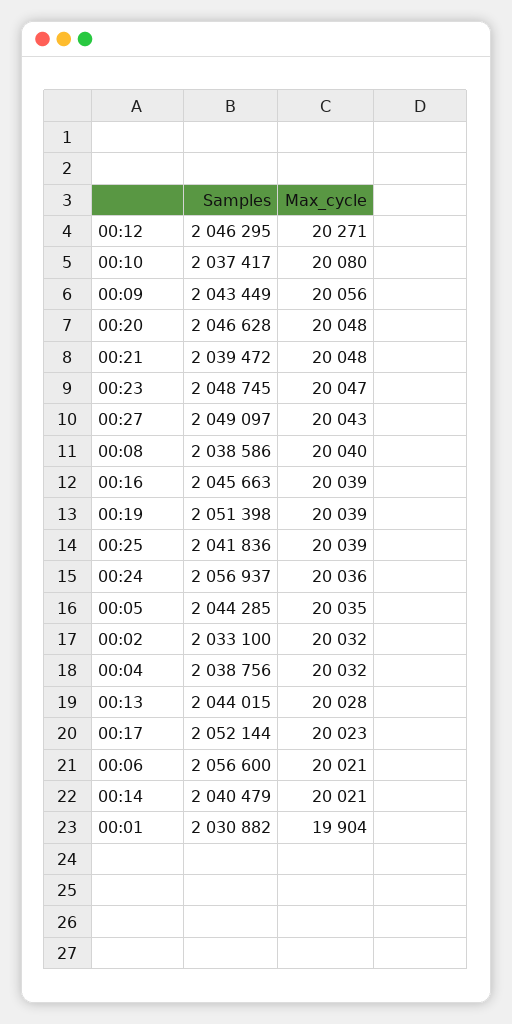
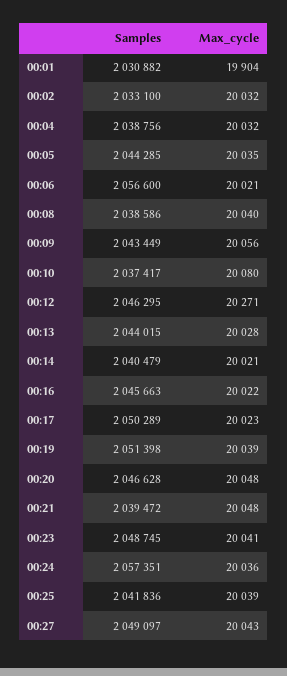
Max_cycle, 00:23: 20047 -> 20041
Max_cycle, 00:16: 20039 -> 20022
Samples, 00:24: 2056937 -> 2057351
Samples, 00:17: 2052144 -> 2050289

